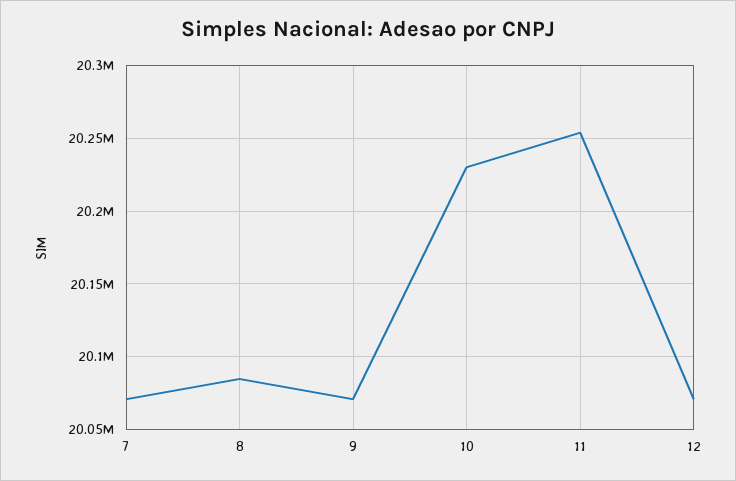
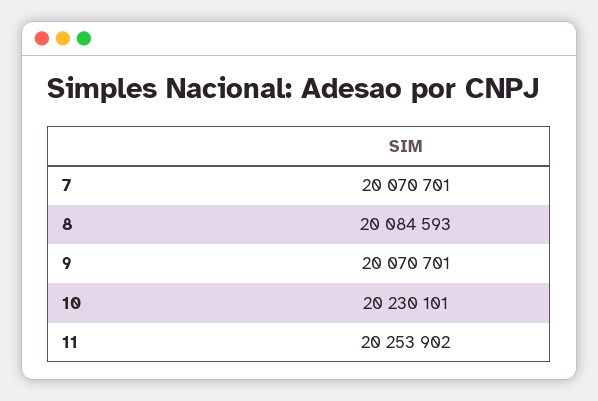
12: 20070000 -> none

